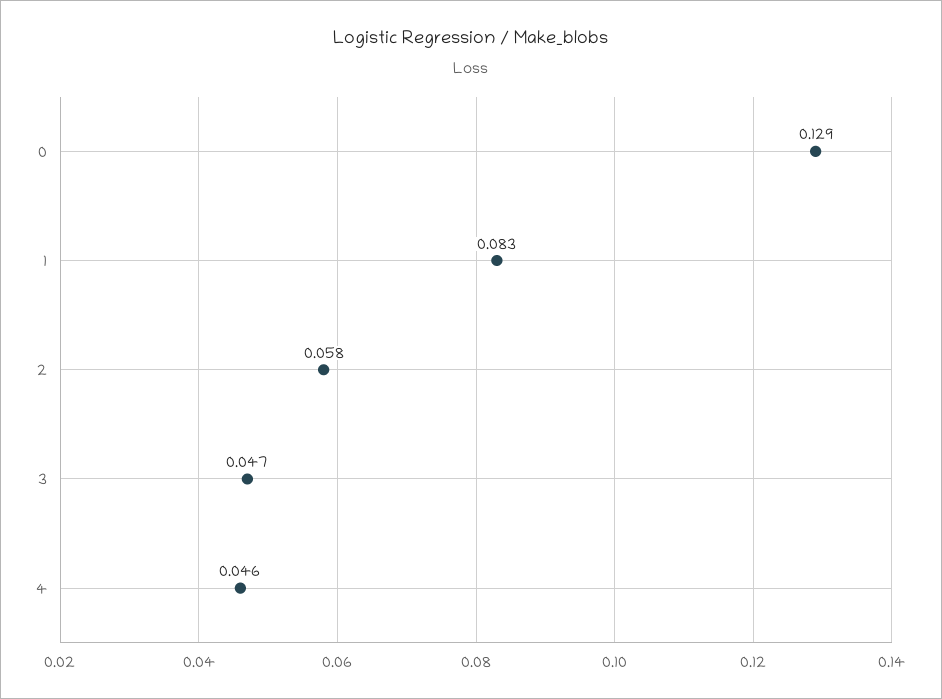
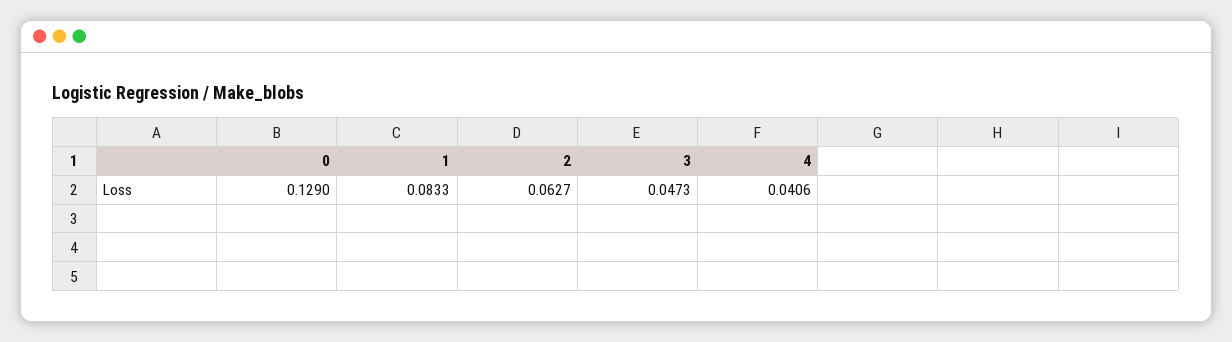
2: 0.058 -> 0.0627
4: 0.046 -> 0.0406

